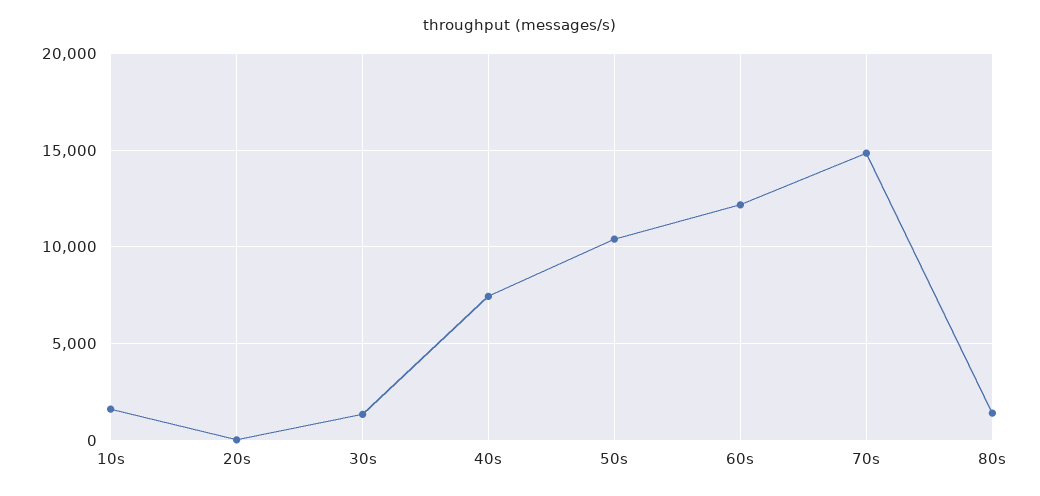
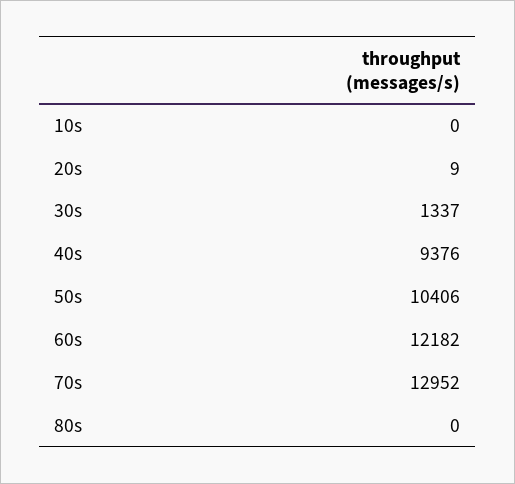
10s: 1500 -> 0
40s: 7500 -> 9376
70s: 15000 -> 12952
80s: 1500 -> 0

